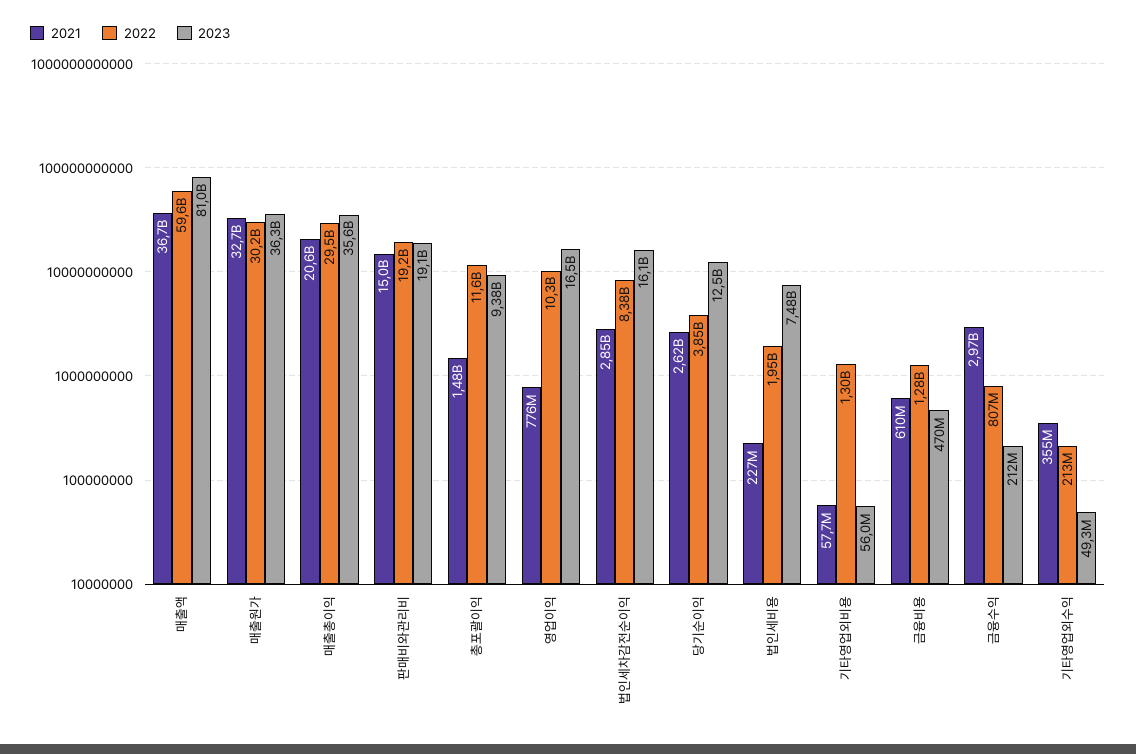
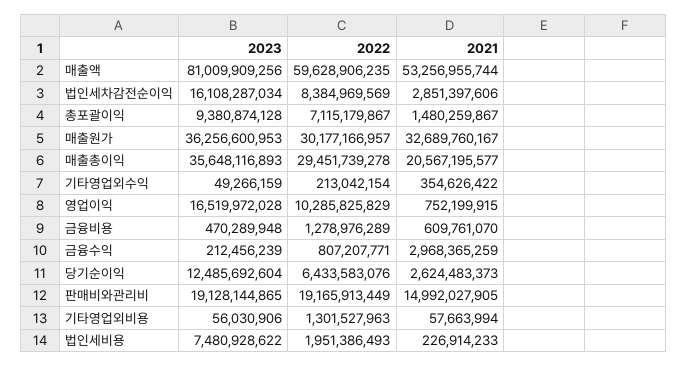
2021, 매출액: 36700000000 -> 53256955744
2022, 총포괄이익: 11600000000 -> 7115179867
2021, 영업이익: 776000000 -> 752199915
2022, 당기순이익: 3850000000 -> 6433583076

